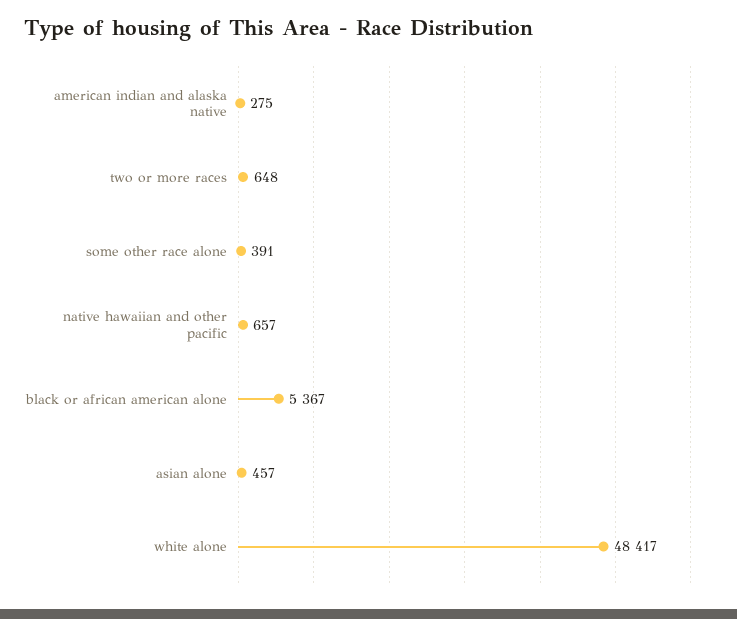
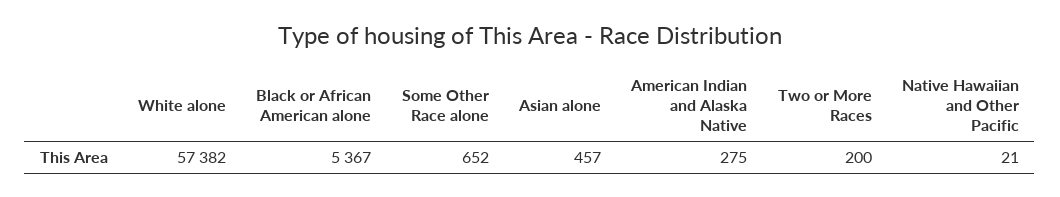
two or more races: 648 -> 200
some other race alone: 391 -> 652
native hawaiian and other pacific: 657 -> 21
white alone: 48417 -> 57382

